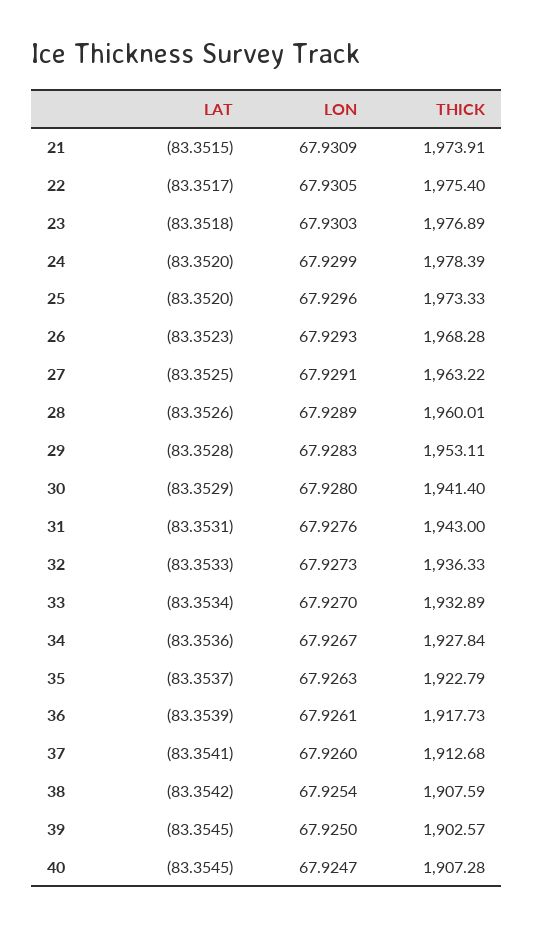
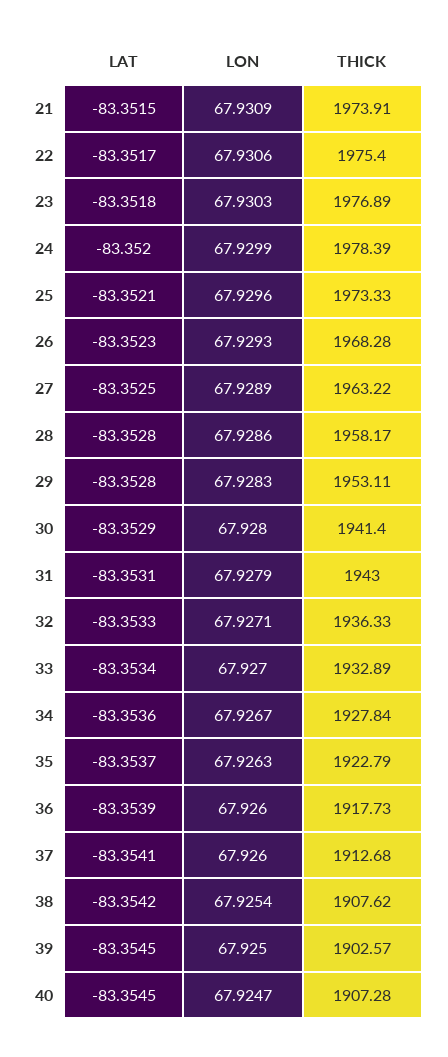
LON, 22: 67.9305 -> 67.9306
LAT, 25: -83.352 -> -83.3521
LON, 27: 67.9291 -> 67.9289
LAT, 28: -83.3526 -> -83.3528
LON, 28: 67.9289 -> 67.9286
THICK, 28: 1960.01 -> 1958.17
LON, 31: 67.9276 -> 67.9279
LON, 32: 67.9273 -> 67.9271
LON, 36: 67.9261 -> 67.926
THICK, 38: 1907.59 -> 1907.62

